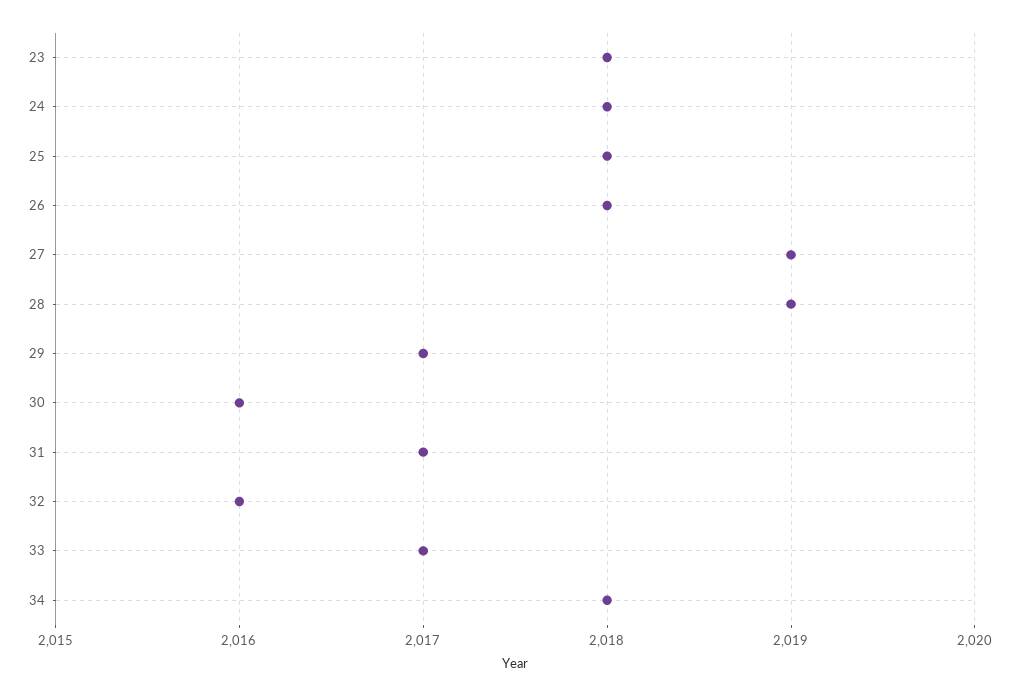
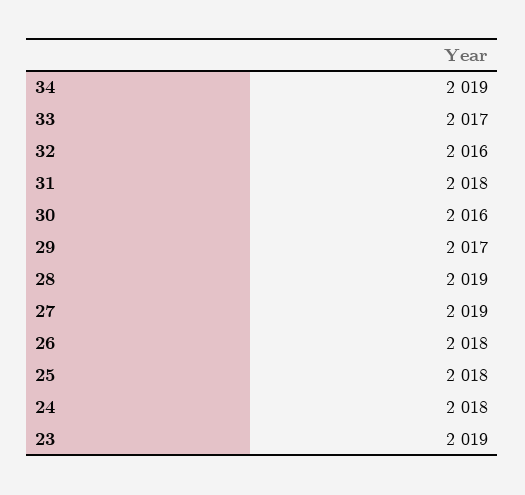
23: 2018 -> 2019
31: 2017 -> 2018
34: 2018 -> 2019

